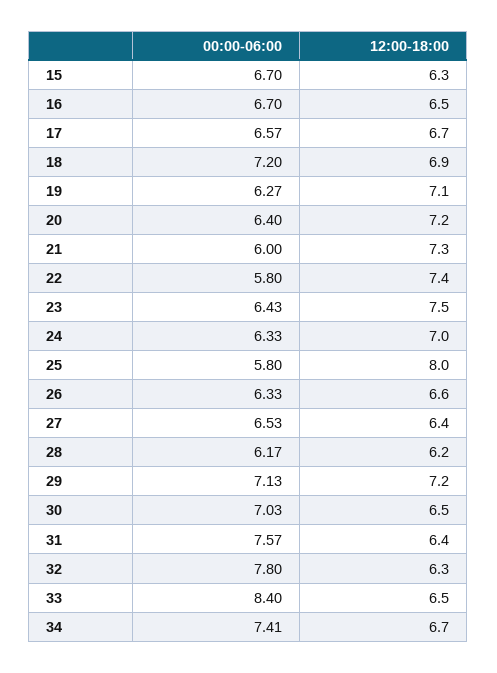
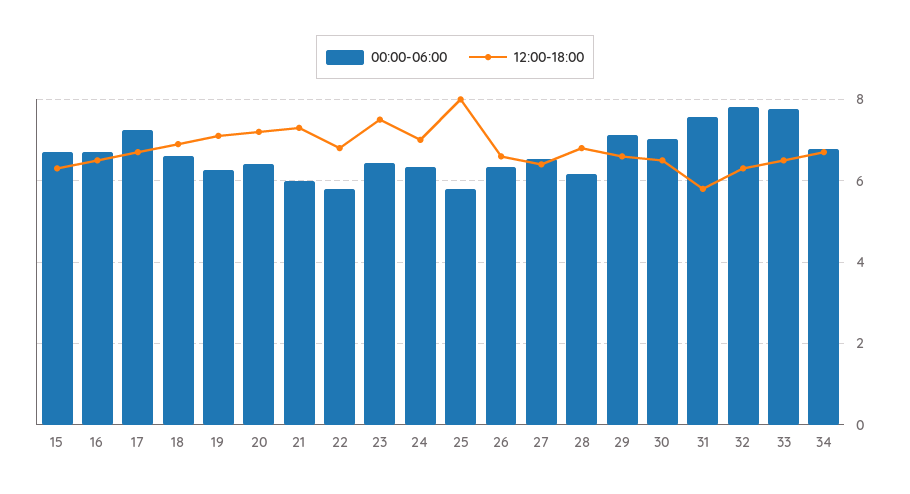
00:00-06:00, 17: 6.57 -> 7.2
00:00-06:00, 18: 7.2 -> 6.6
12:00-18:00, 22: 7.4 -> 6.8
12:00-18:00, 28: 6.2 -> 6.8
12:00-18:00, 29: 7.2 -> 6.6
12:00-18:00, 31: 6.4 -> 5.8
00:00-06:00, 33: 8.4 -> 7.8
00:00-06:00, 34: 7.41 -> 6.8

